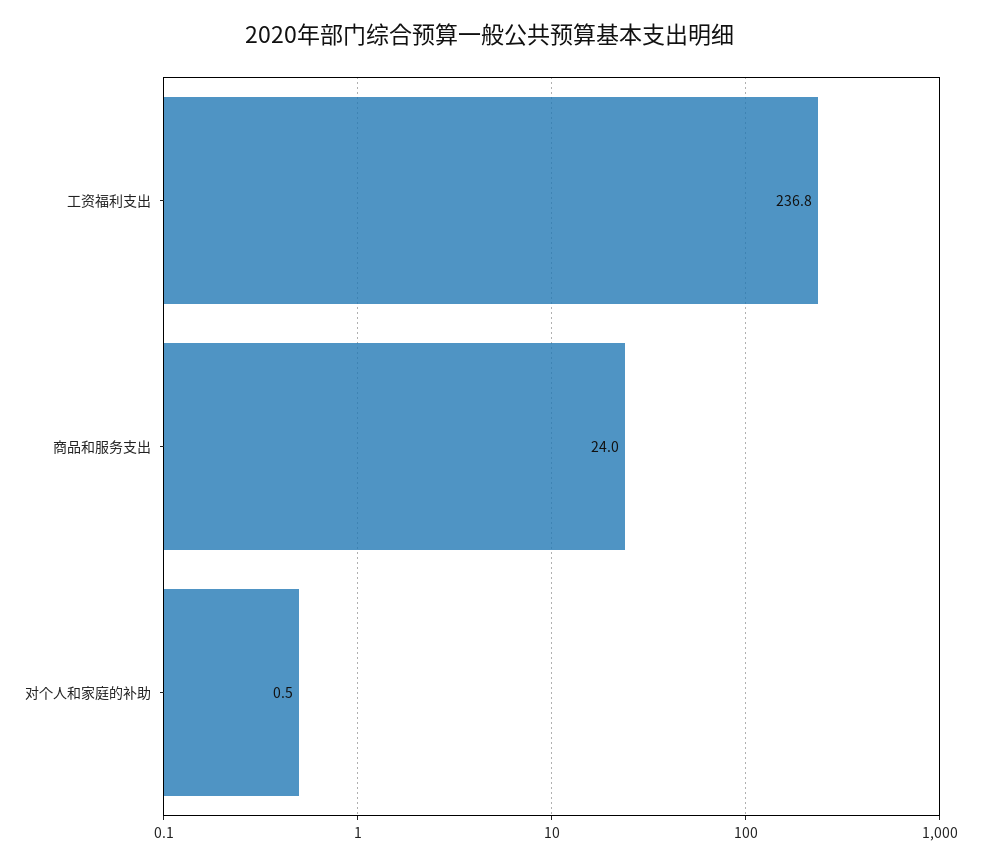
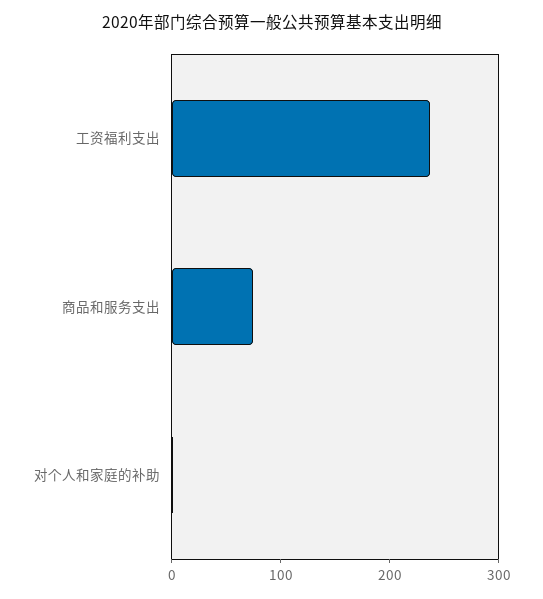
商品和服务支出: 24 -> 80

